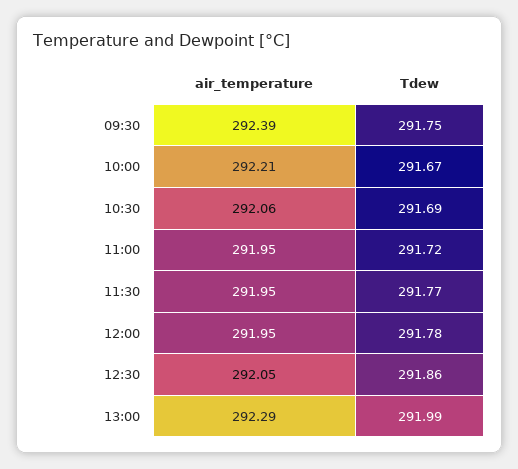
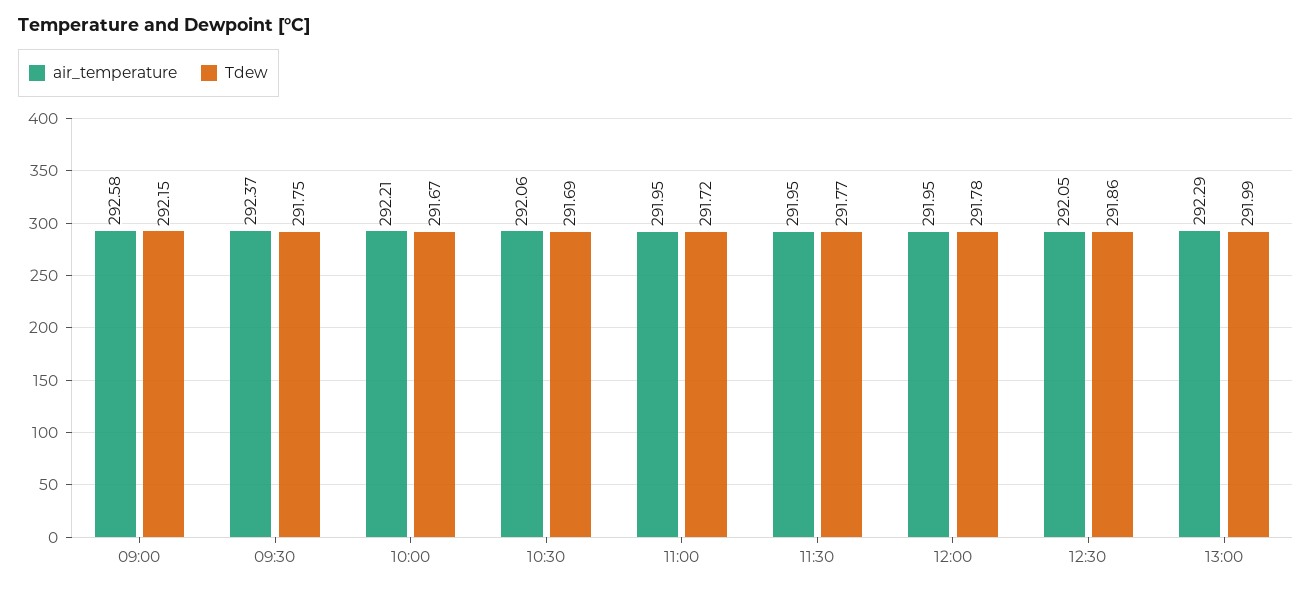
air_temperature, 09:30: 292.39 -> 292.37
air_temperature, 09:00: none -> 292.58
Tdew, 09:00: none -> 292.15

